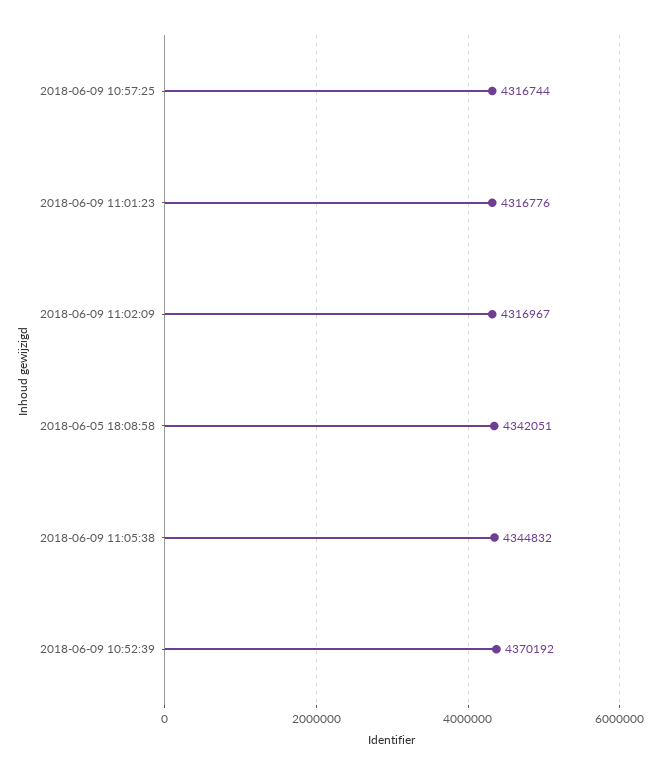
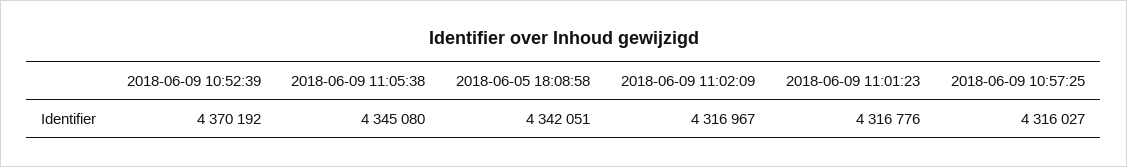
2018-06-09 10:57:25: 4316744 -> 4316027
2018-06-09 11:05:38: 4344832 -> 4345080

